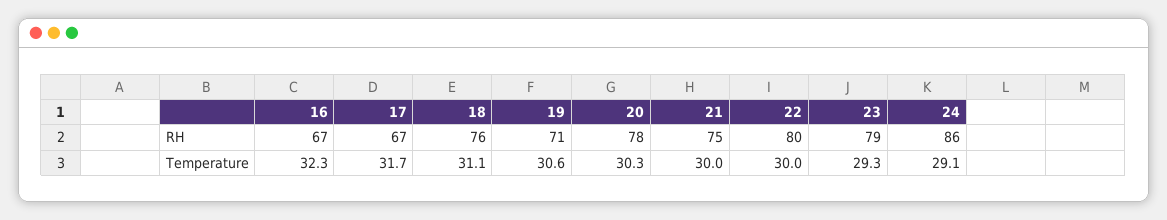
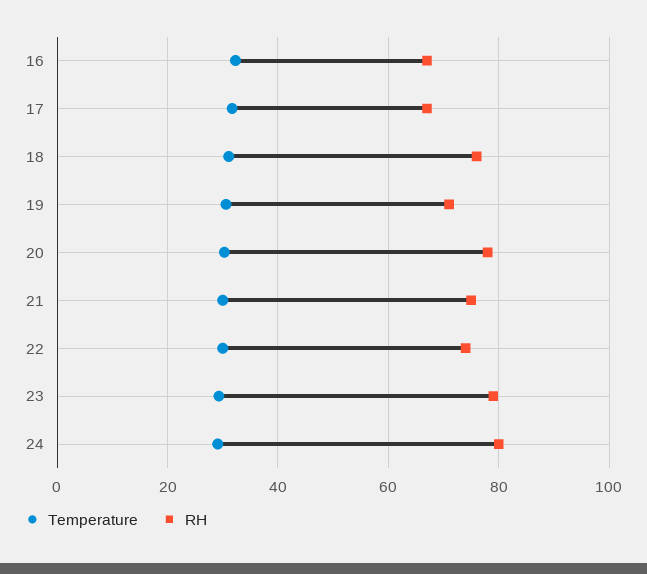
RH, 22: 80 -> 74
RH, 24: 86 -> 80

